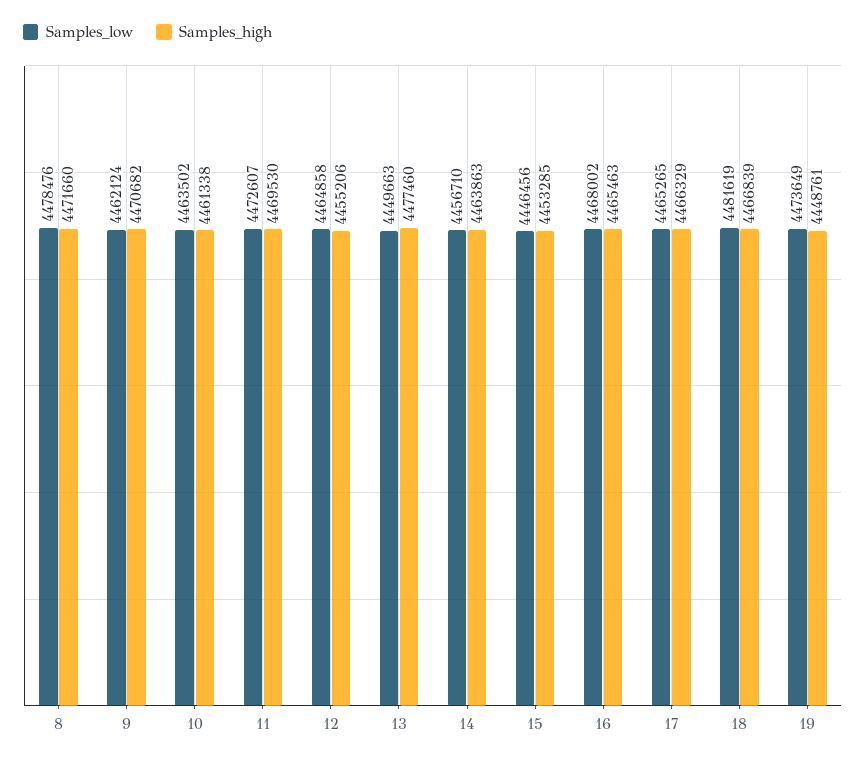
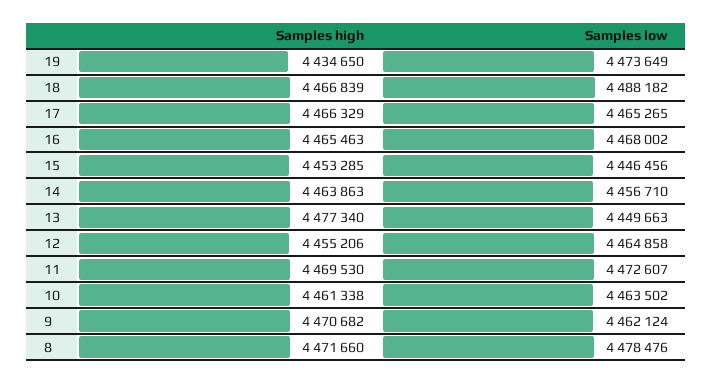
Samples_high, 13: 4477460 -> 4477340
Samples_low, 18: 4481619 -> 4488182
Samples_high, 19: 4448761 -> 4434650

